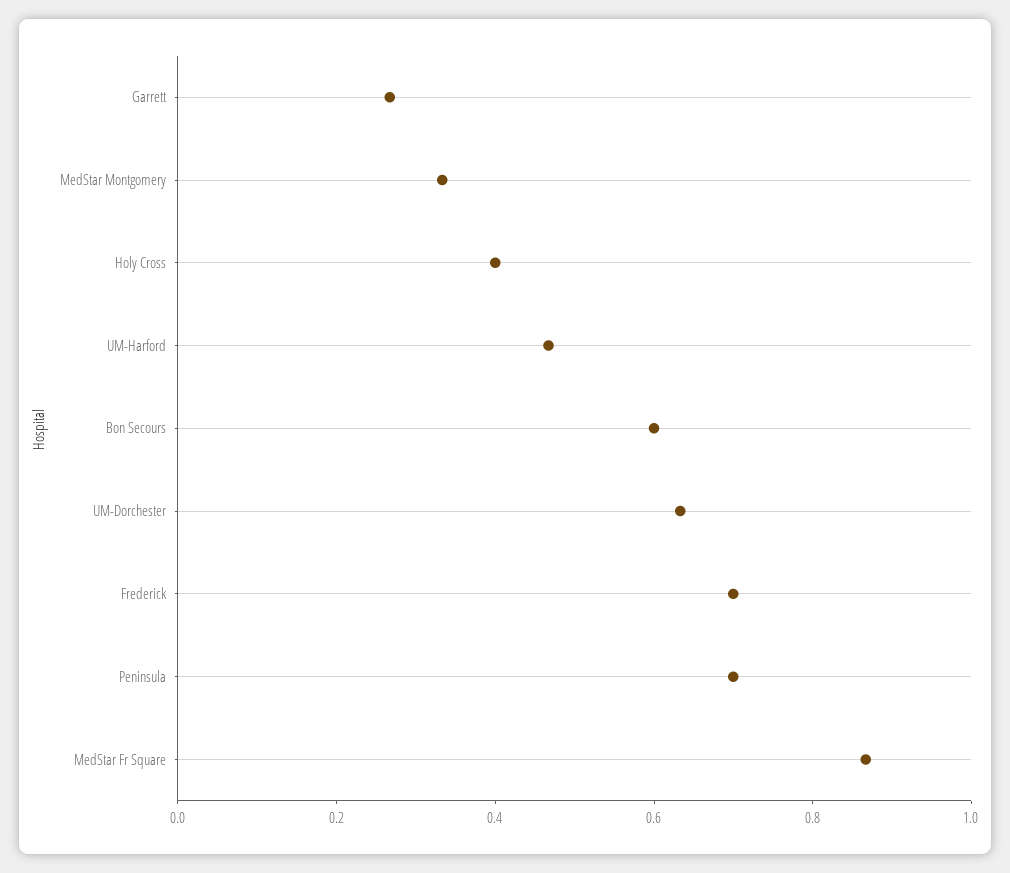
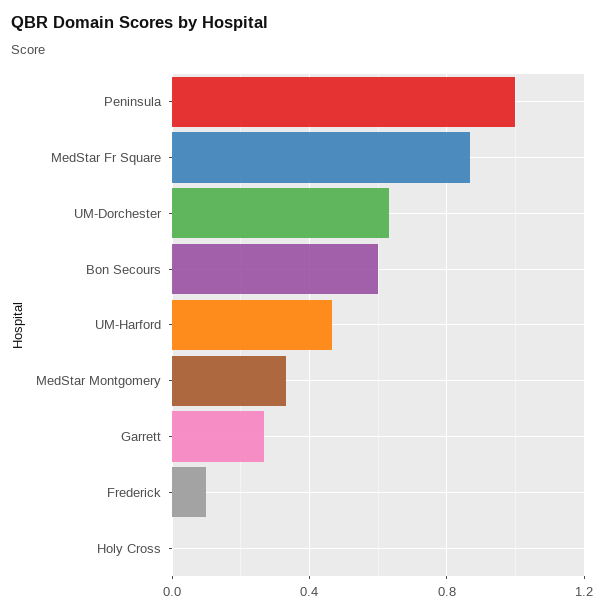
Holy Cross: 0.4 -> 0
Frederick: 0.7 -> 0.1
Peninsula: 0.7 -> 1

